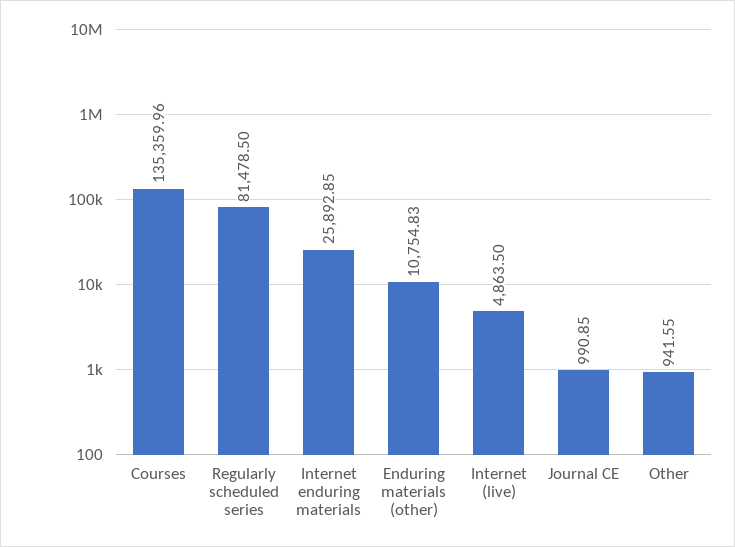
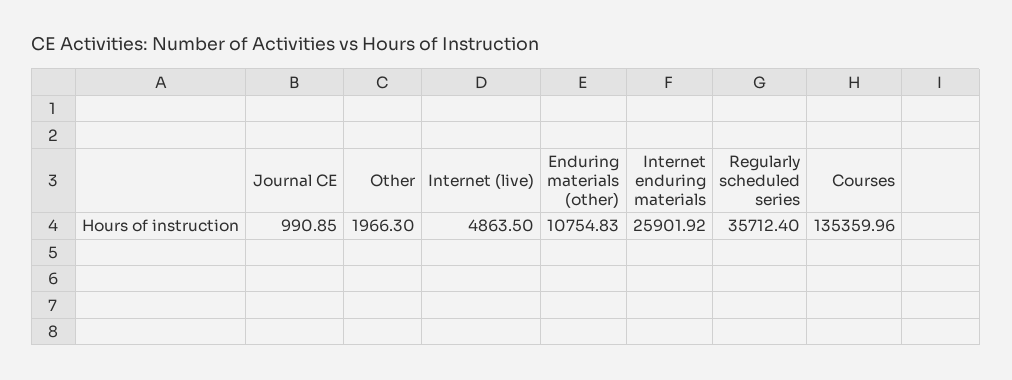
Regularly scheduled series: 81478.5 -> 35712.4
Internet enduring materials: 25892.85 -> 25901.92
Other: 941.55 -> 1966.3

